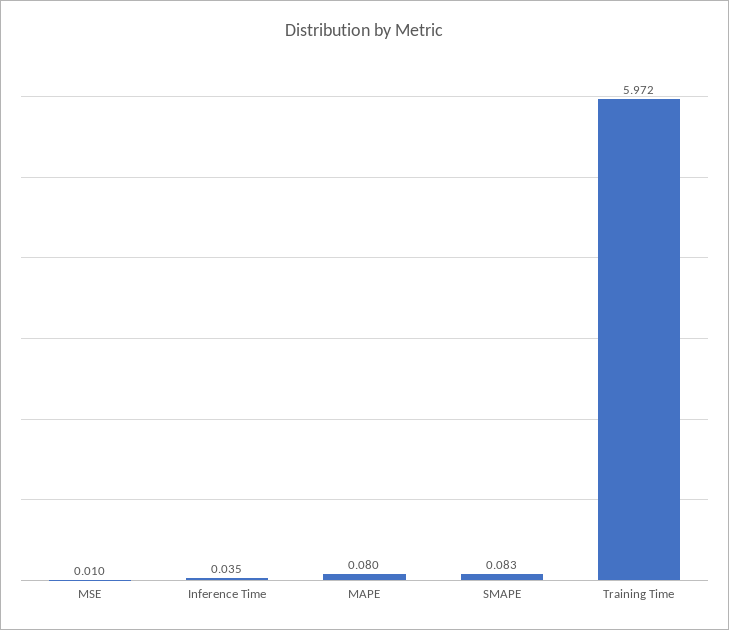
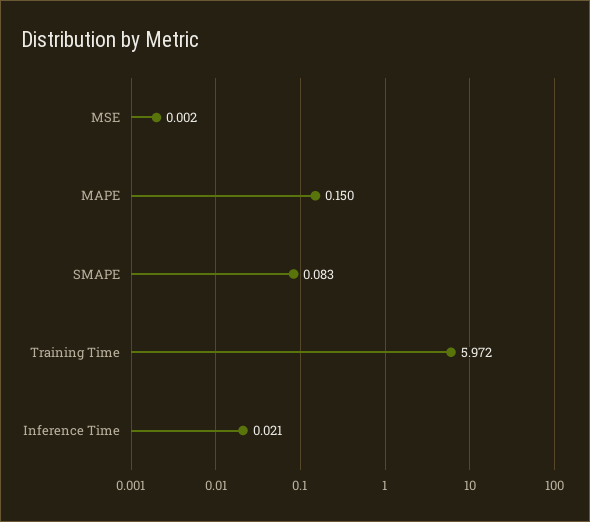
MSE: 0.01 -> 0.002
Inference Time: 0.035 -> 0.021
MAPE: 0.08 -> 0.15

